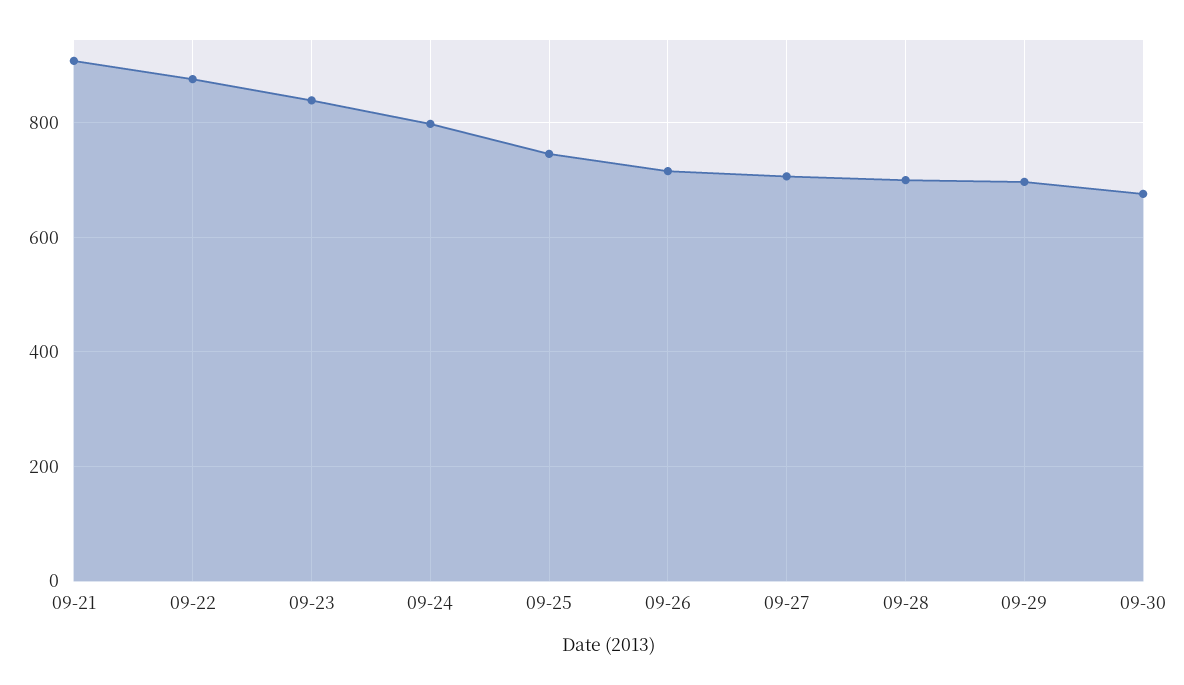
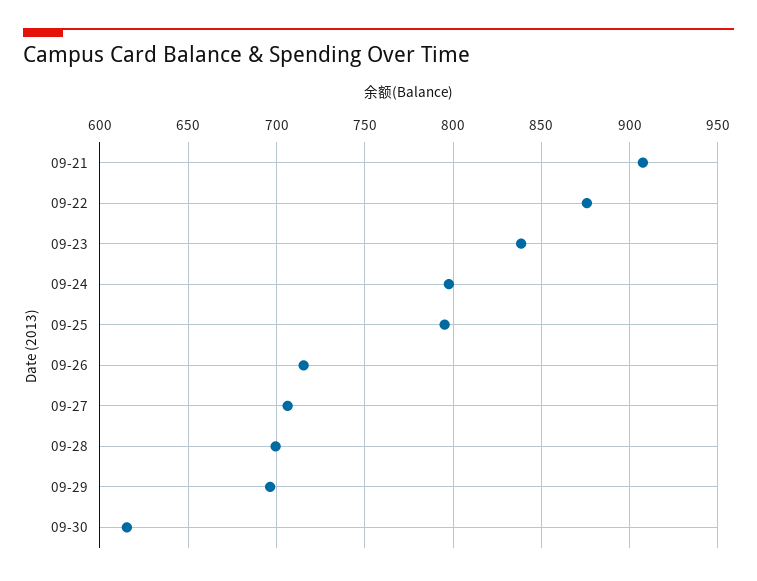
09-25: 740 -> 795
09-30: 680 -> 615

